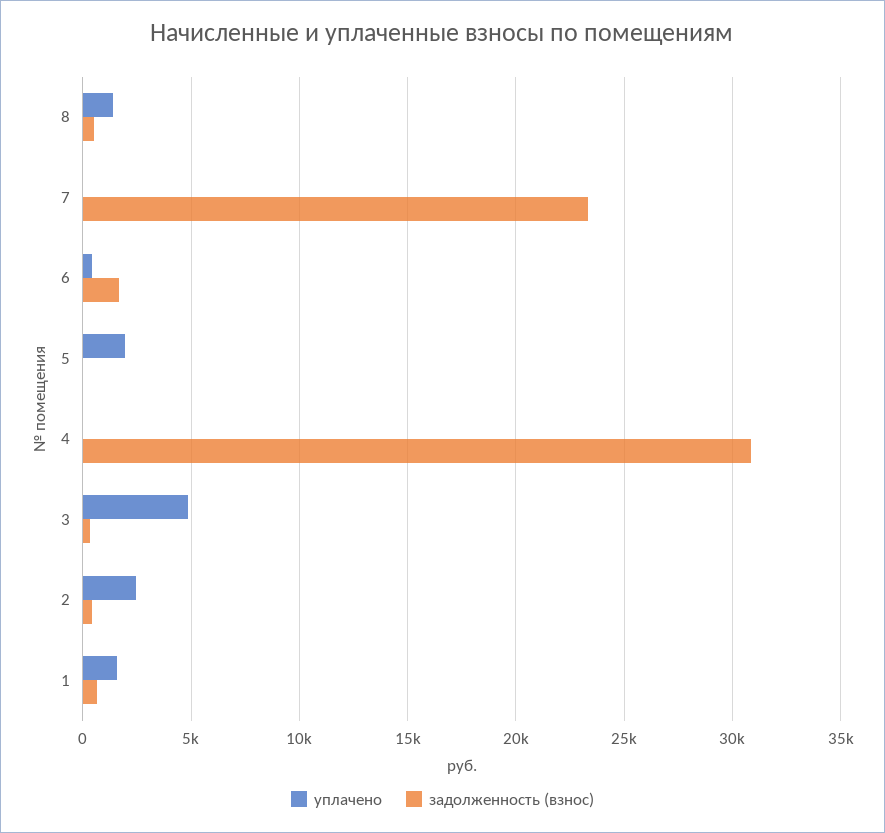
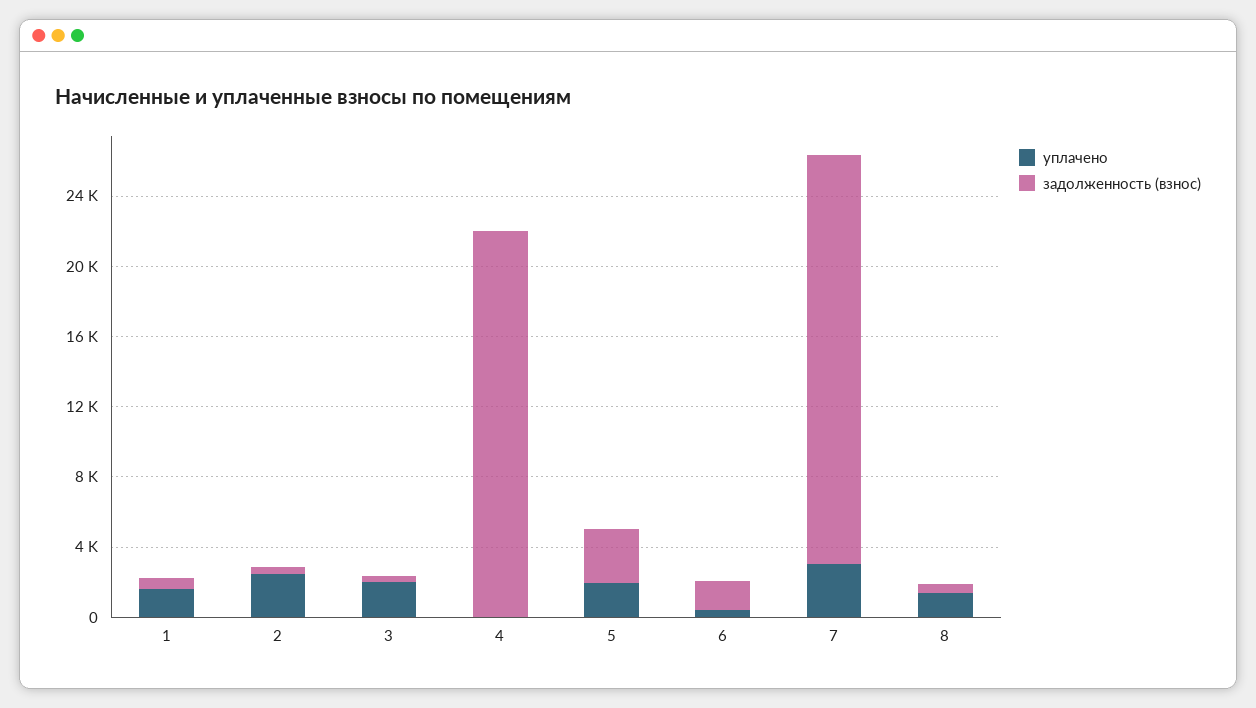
уплачено, 7: 0 -> 3000
задолженность (взнос), 5: 0 -> 3000
задолженность (взнос), 4: 31000 -> 22000
уплачено, 3: 5000 -> 2000

